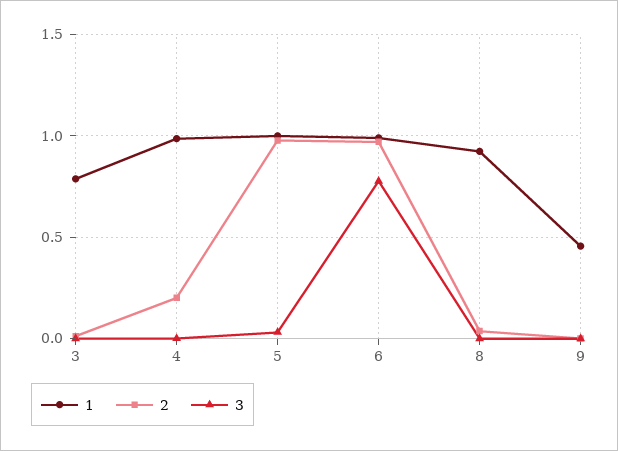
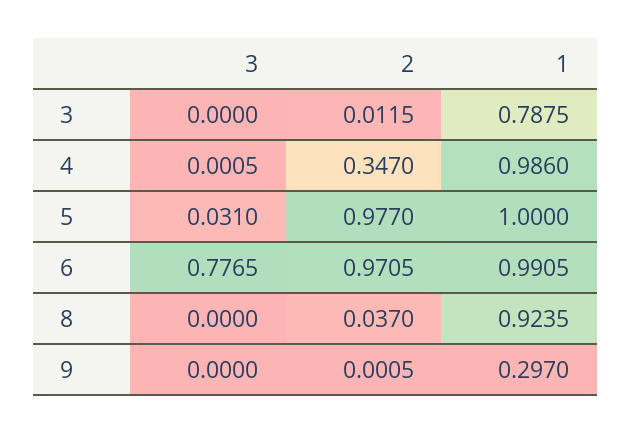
2, 4: 0.2 -> 0.347
1, 9: 0.45 -> 0.297

